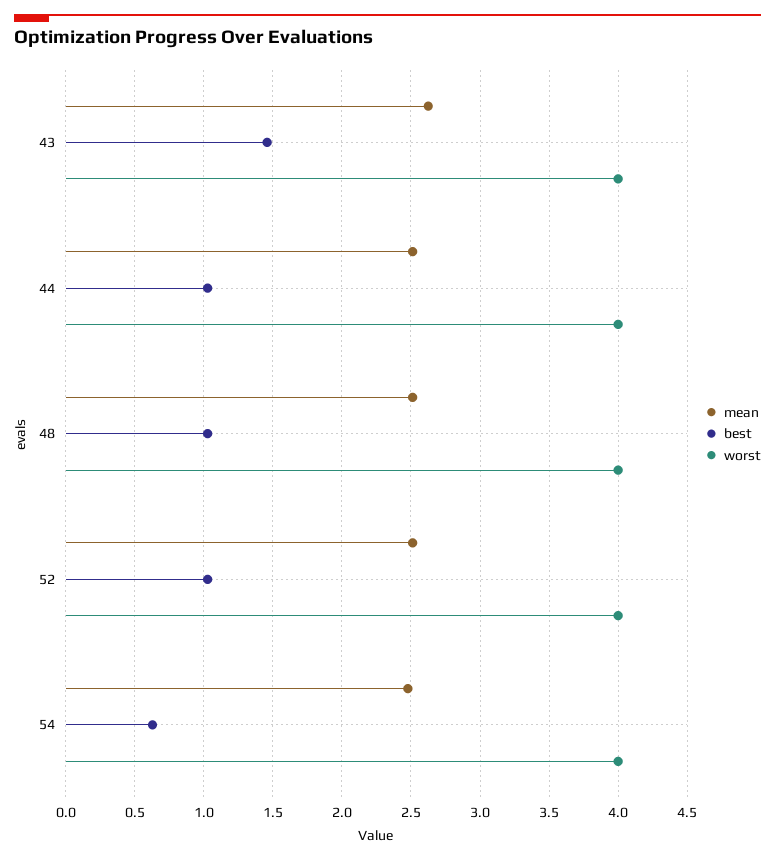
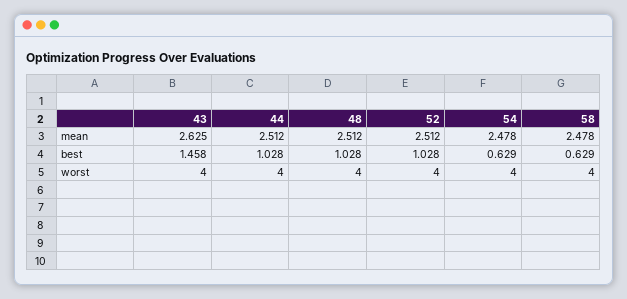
mean, 58: none -> 2.478
best, 58: none -> 0.629
worst, 58: none -> 4

